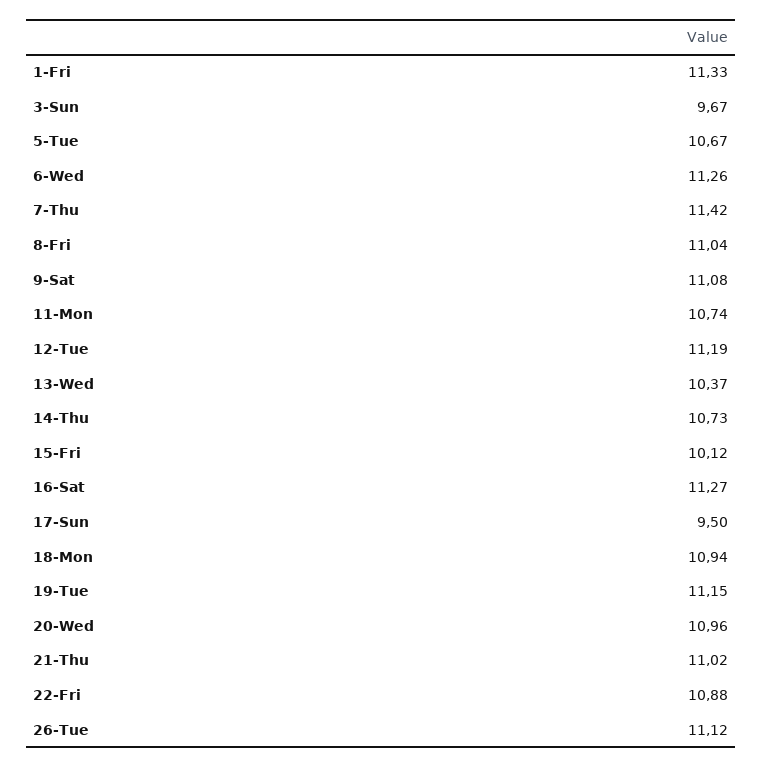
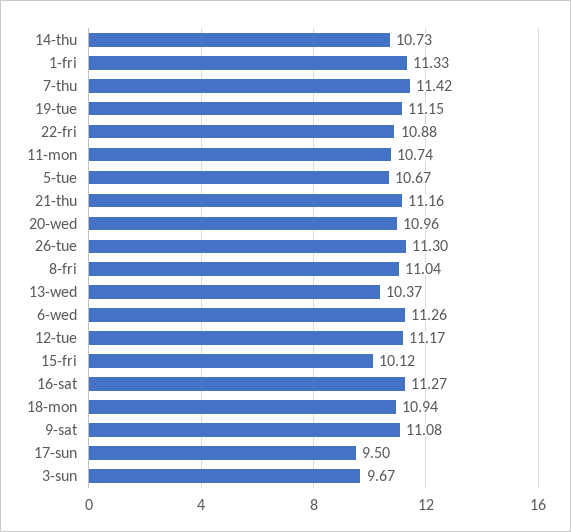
12-Tue: 11.19 -> 11.17
21-Thu: 11.02 -> 11.16
26-Tue: 11.12 -> 11.3

